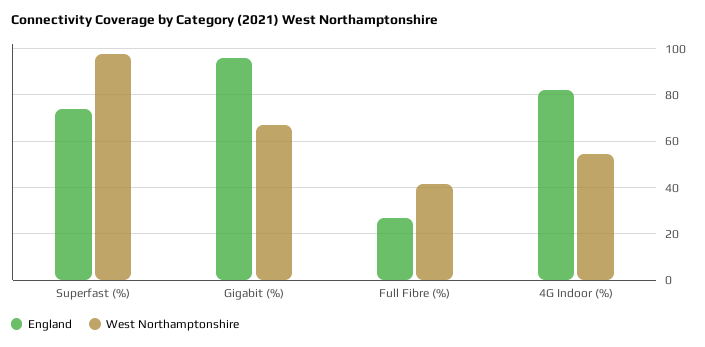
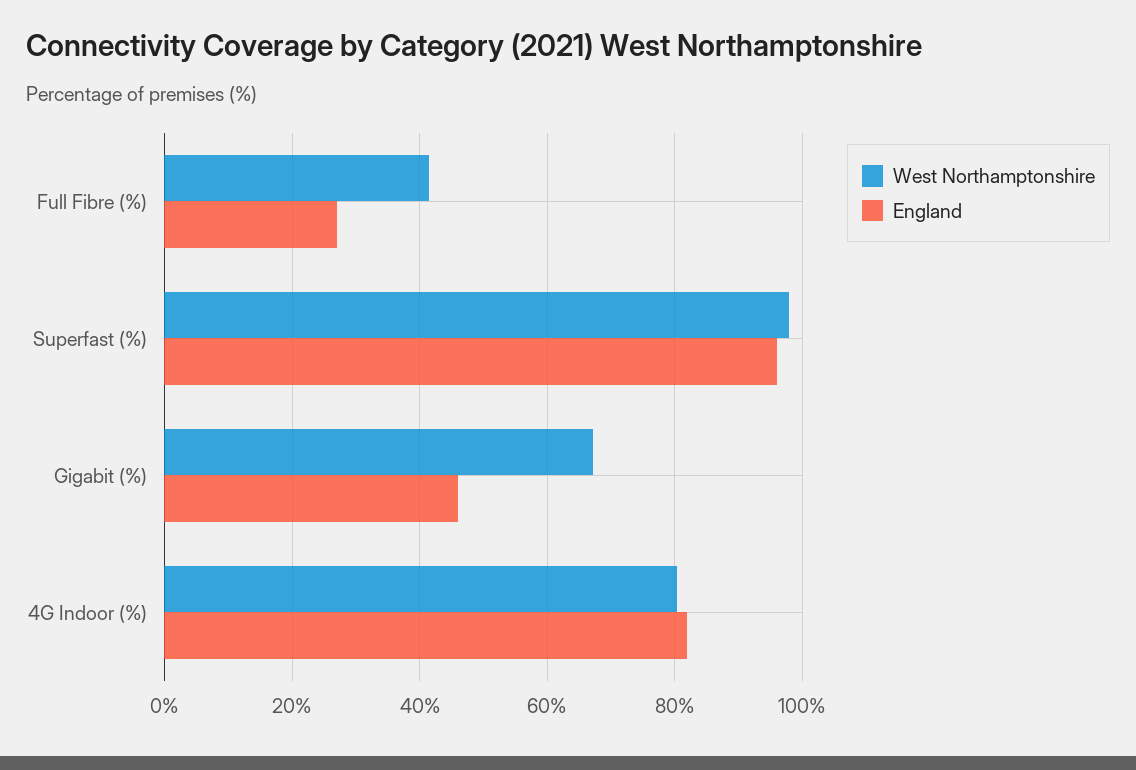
England, Superfast (%): 75 -> 96
England, Gigabit (%): 95 -> 46
West Northamptonshire, 4G Indoor (%): 55 -> 80

